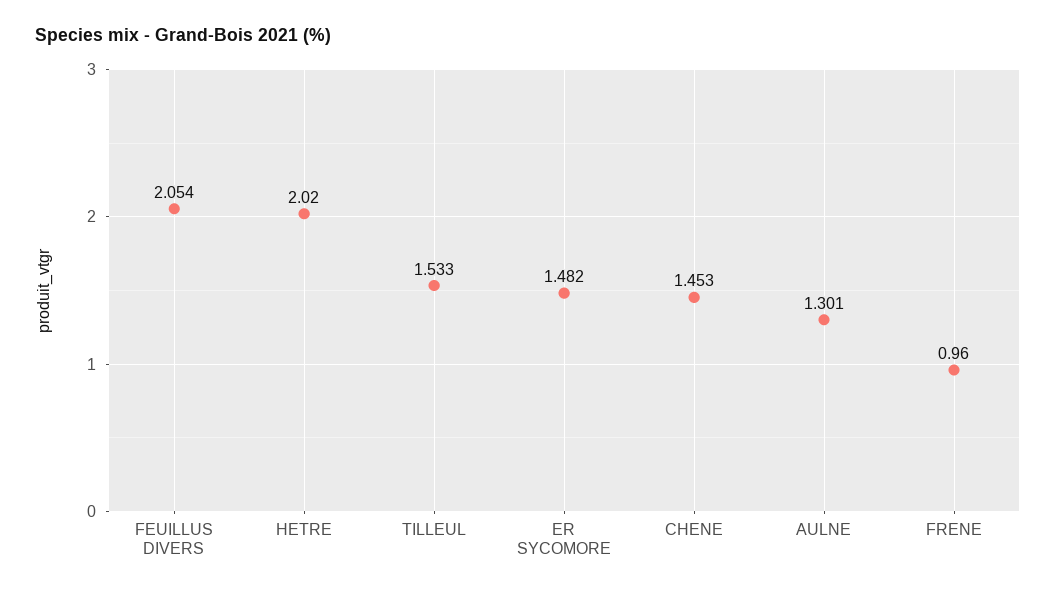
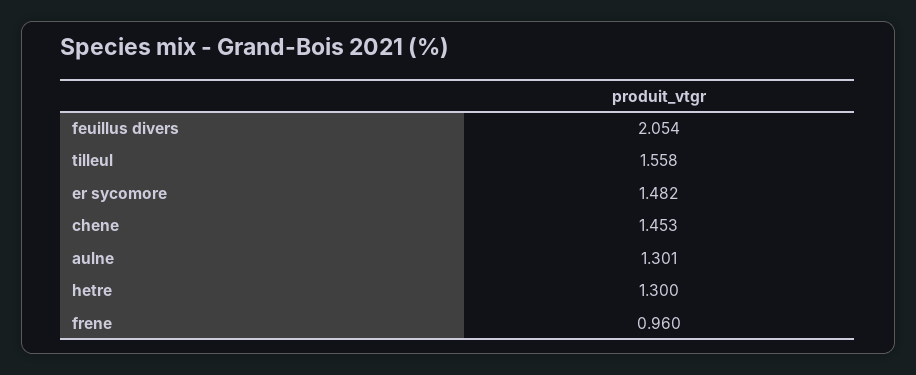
HETRE: 2.02 -> 1.3
TILLEUL: 1.533 -> 1.558

